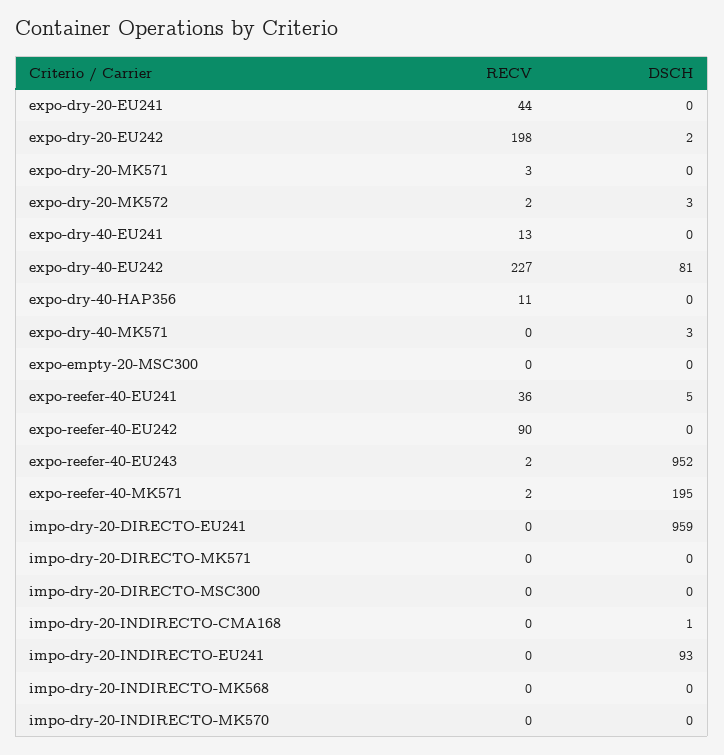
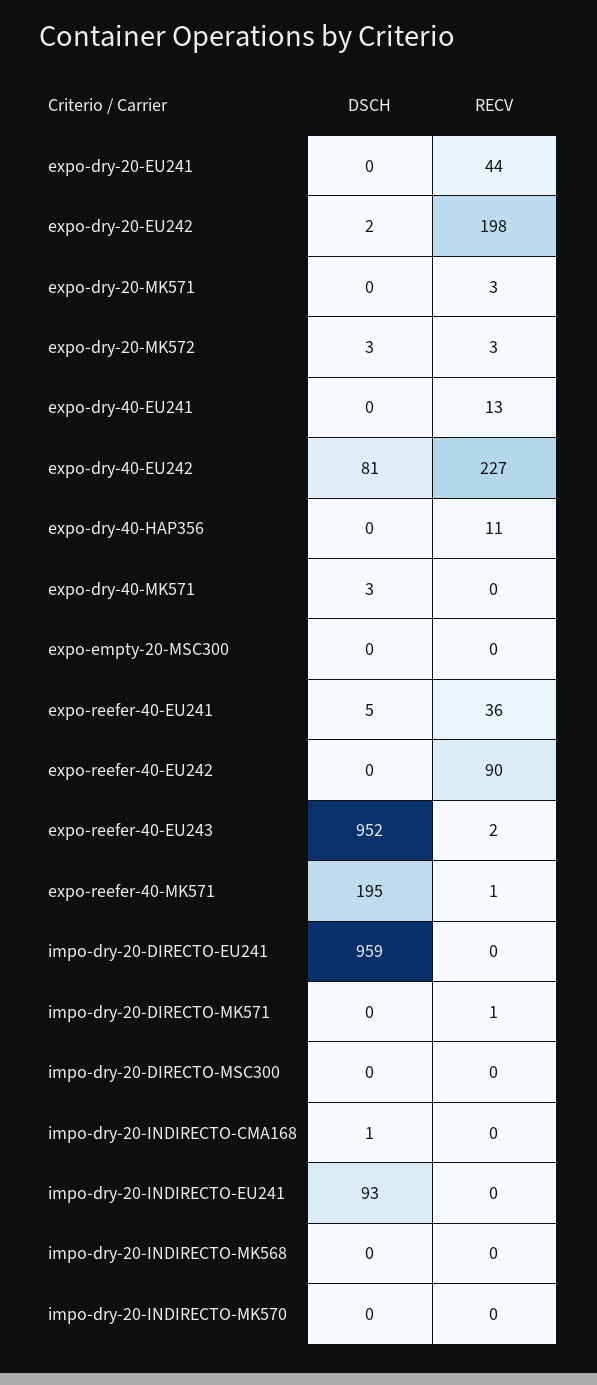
RECV, expo-dry-20-MK572: 2 -> 3
RECV, expo-reefer-40-MK571: 2 -> 1
RECV, impo-dry-20-DIRECTO-MK571: 0 -> 1

